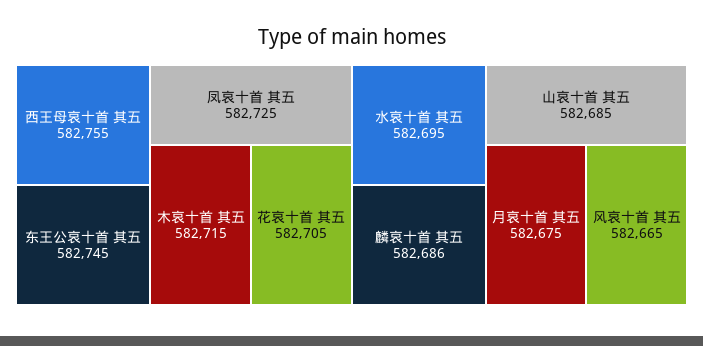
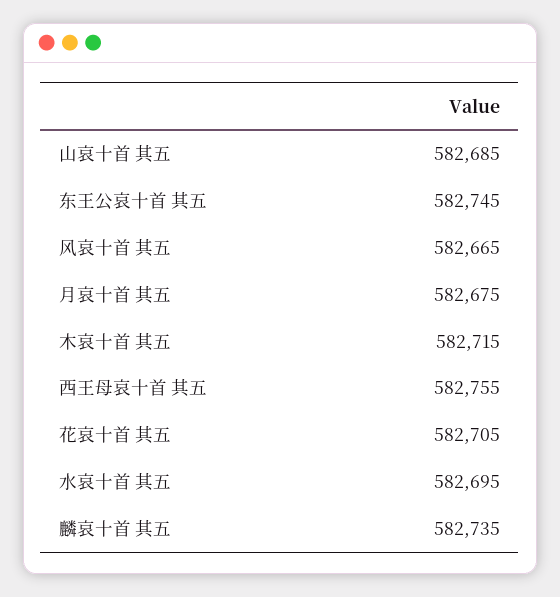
凤哀十首 其五: 582725 -> none
麟哀十首 其五: 582686 -> 582735

